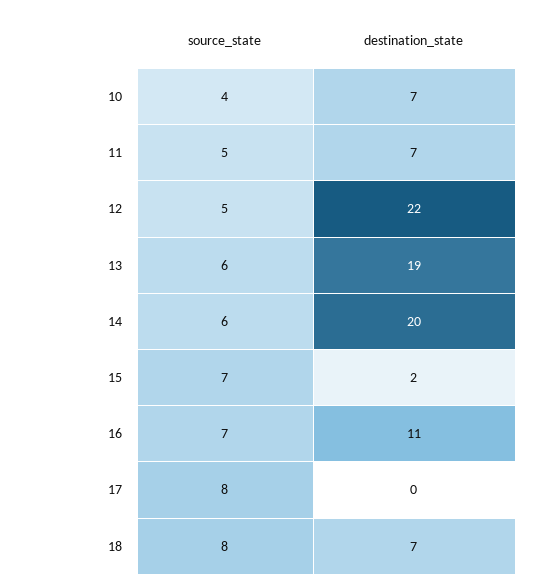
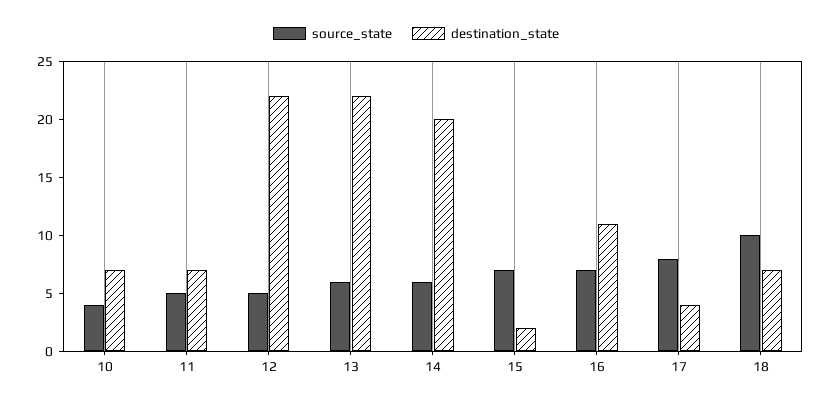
destination_state, 13: 19 -> 22
destination_state, 17: 0 -> 4
source_state, 18: 8 -> 10

